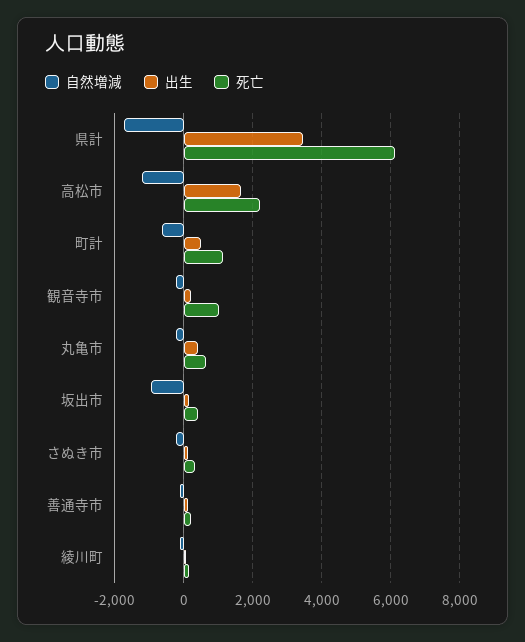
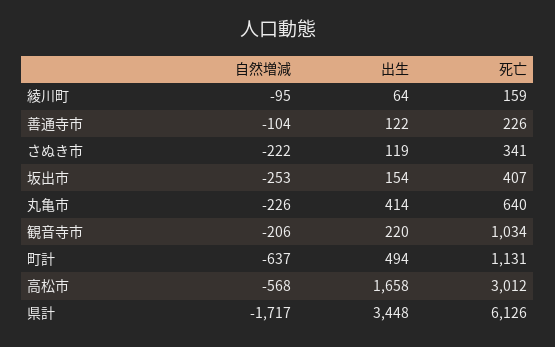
自然増減, 高松市: -1200 -> -568
死亡, 高松市: 2200 -> 3012
自然増減, 坂出市: -1000 -> -253

